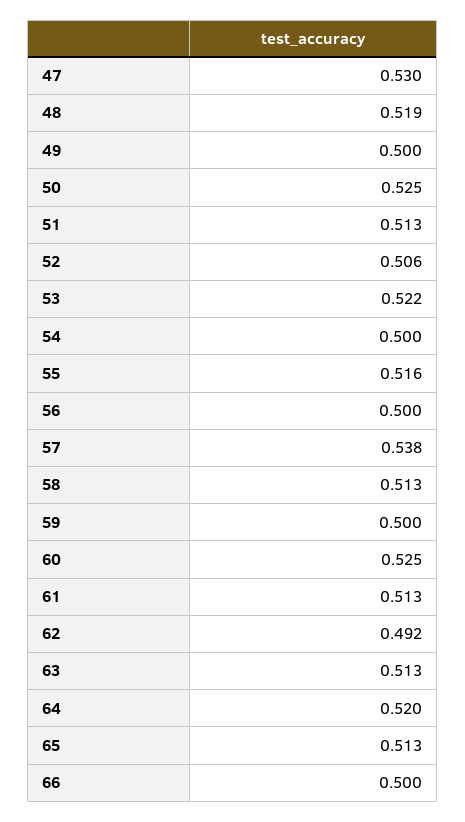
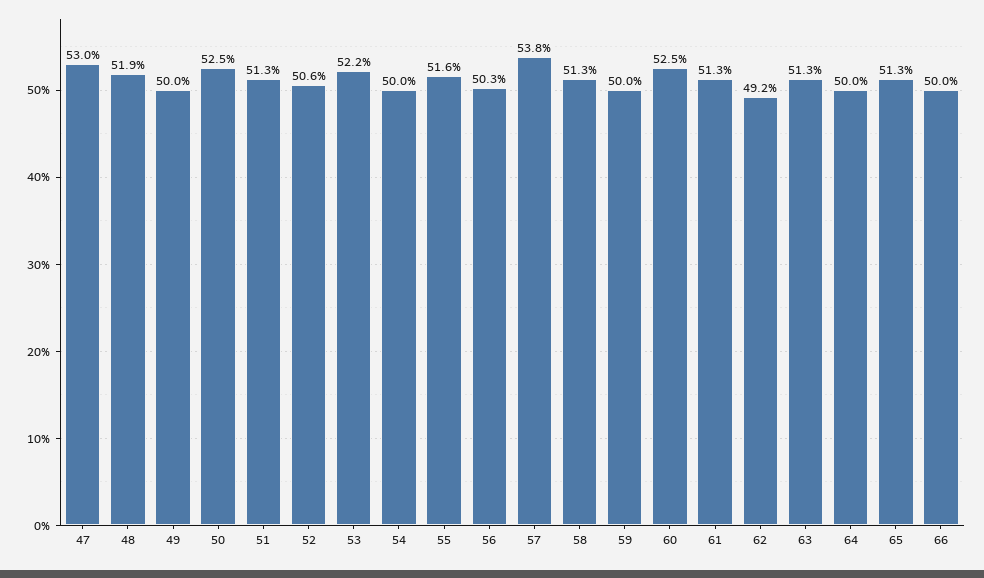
56: 0.5 -> 0.503
64: 0.52 -> 0.5

